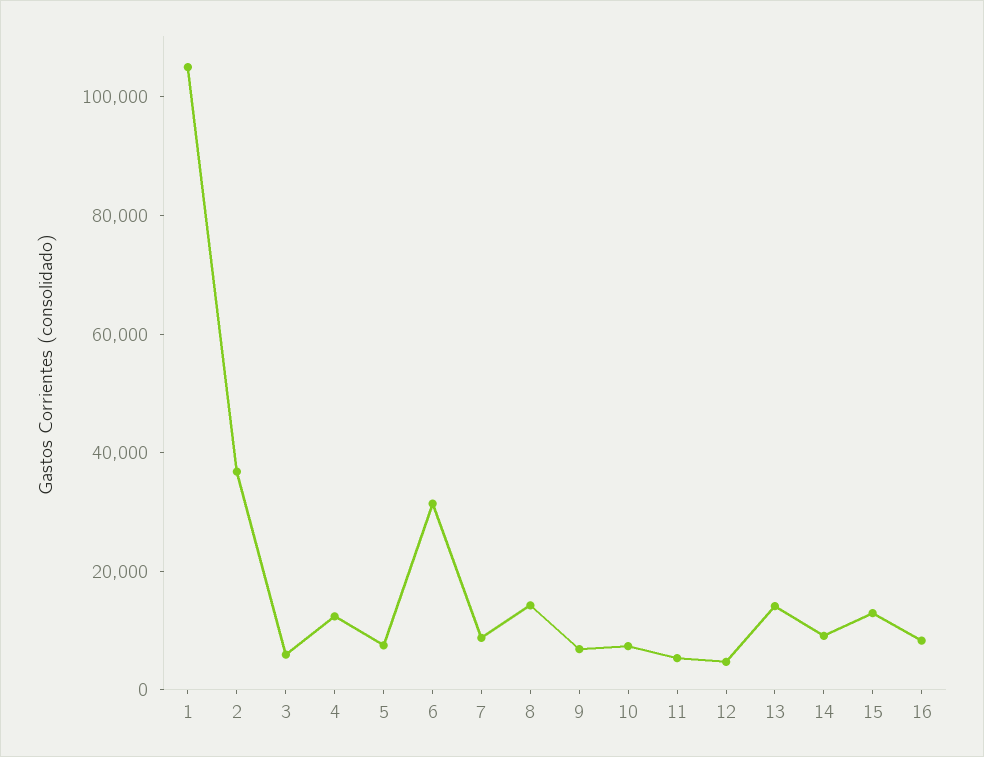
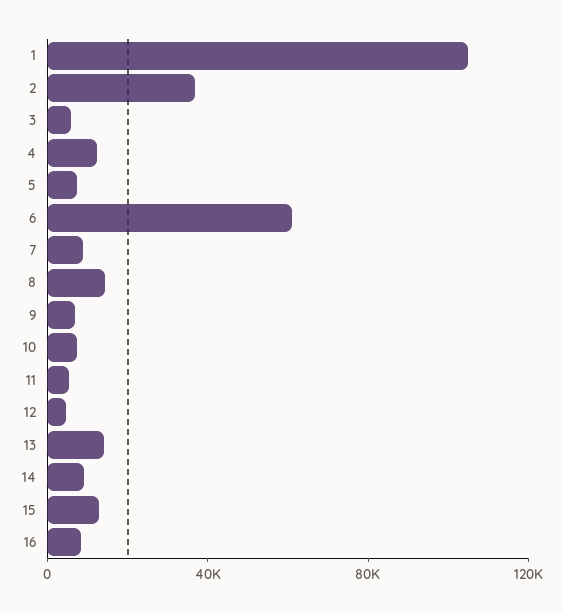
6: 30000 -> 60000

